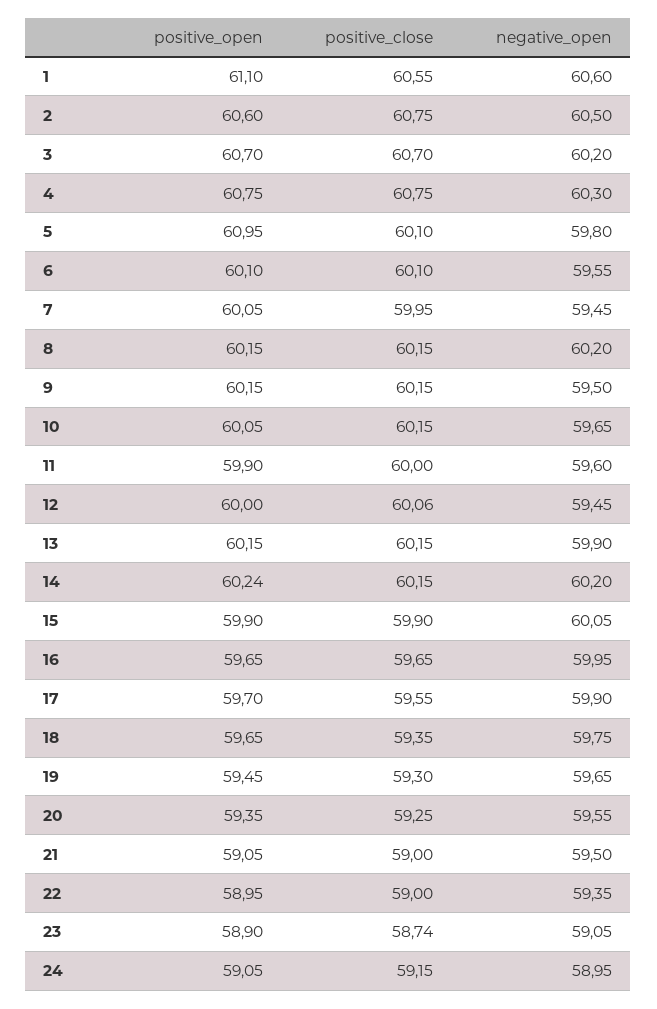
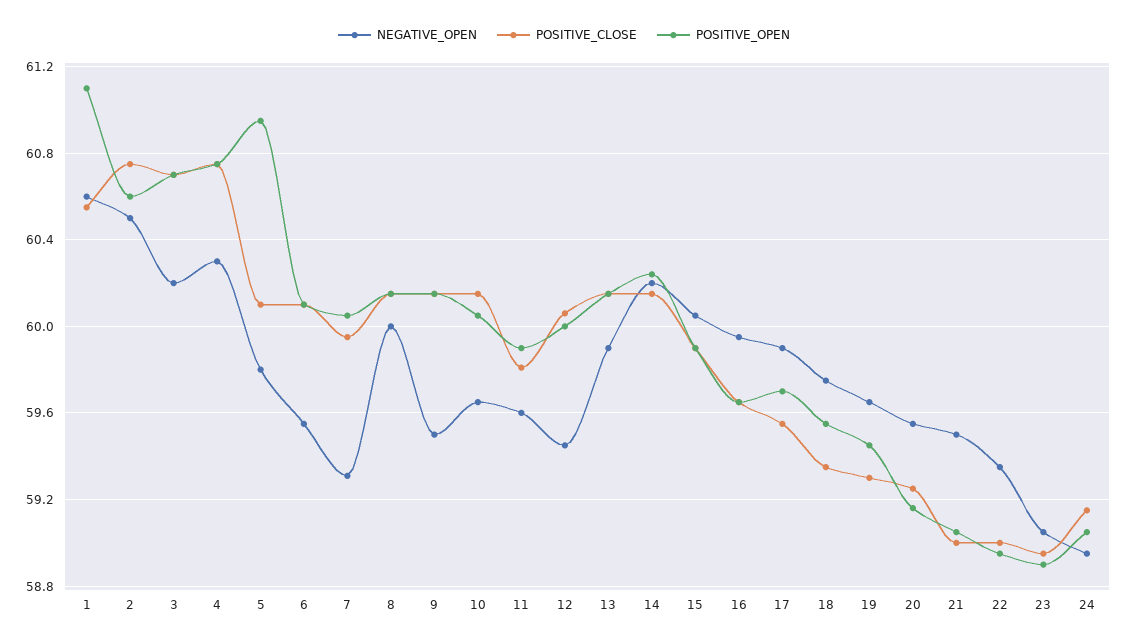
negative_open, 7: 59.45 -> 59.3
negative_open, 8: 60.2 -> 60
positive_close, 11: 60 -> 59.8
positive_open, 18: 59.65 -> 59.55
positive_open, 20: 59.35 -> 59.15
positive_close, 23: 58.74 -> 58.95

